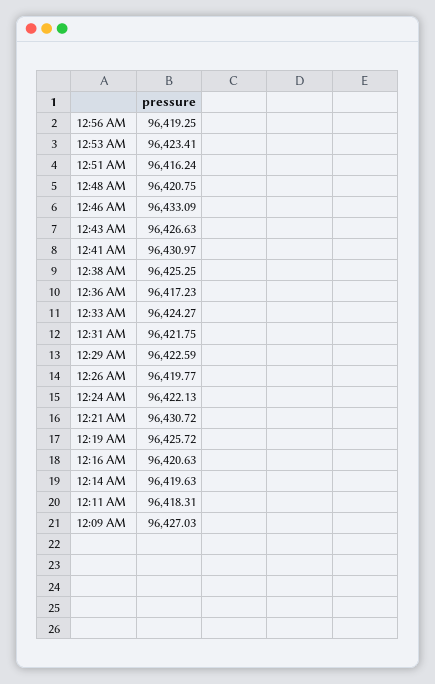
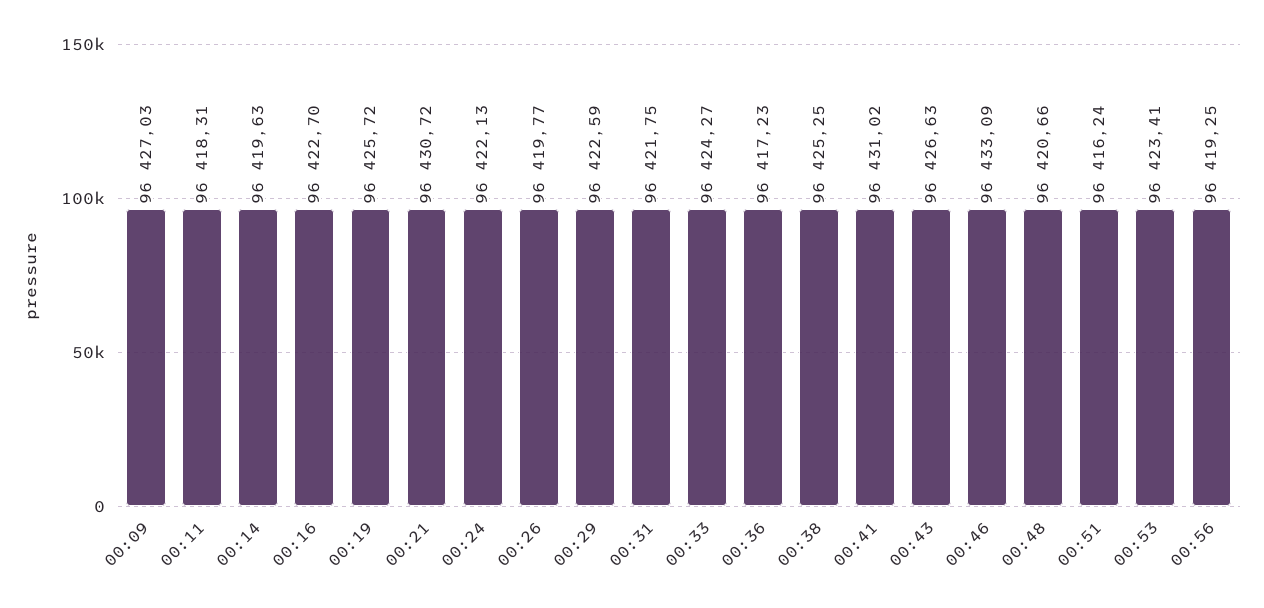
12:48 AM: 96420.75 -> 96420.66
12:41 AM: 96430.97 -> 96431.02
12:16 AM: 96420.63 -> 96422.7

